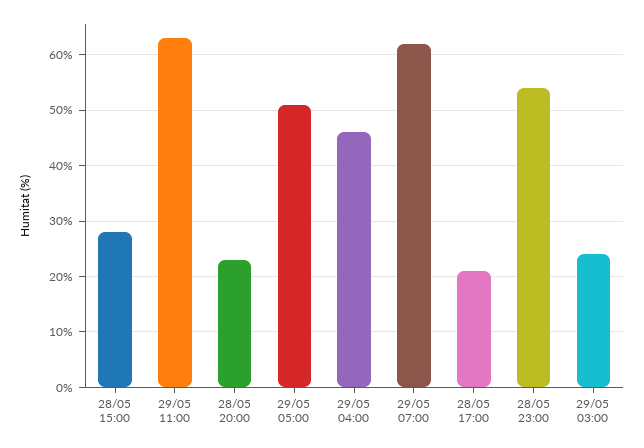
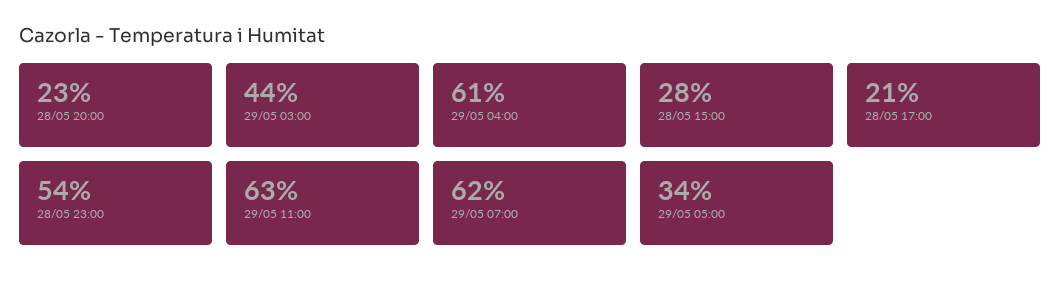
29/05 05:00: 50 -> 34
29/05 04:00: 45 -> 61
29/05 03:00: 25 -> 44

